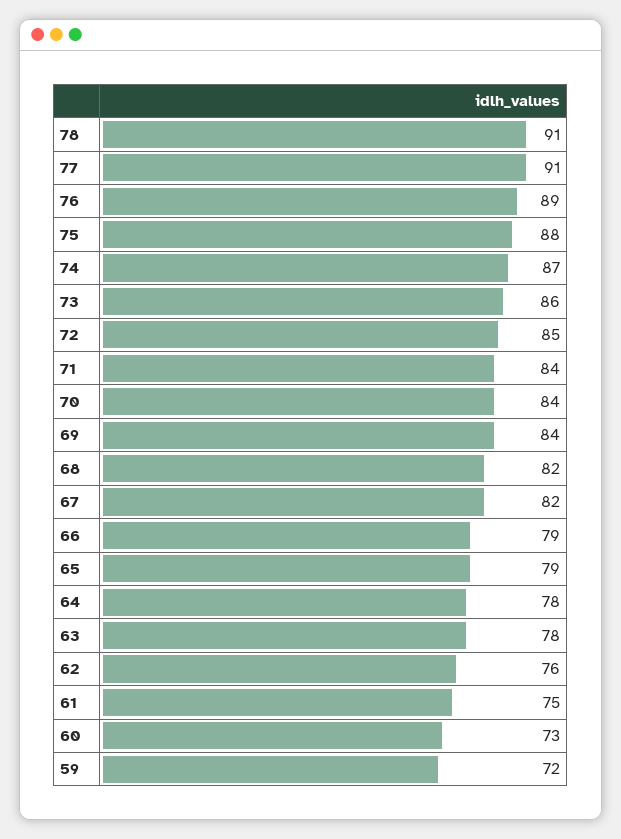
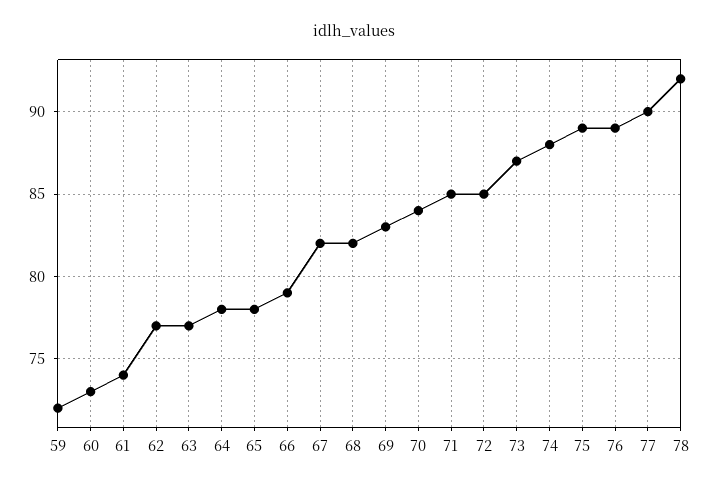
78: 91 -> 92
77: 91 -> 90
75: 88 -> 89
74: 87 -> 88
73: 86 -> 87
71: 84 -> 85
69: 84 -> 83
65: 79 -> 78
63: 78 -> 77
62: 76 -> 77
61: 75 -> 74

